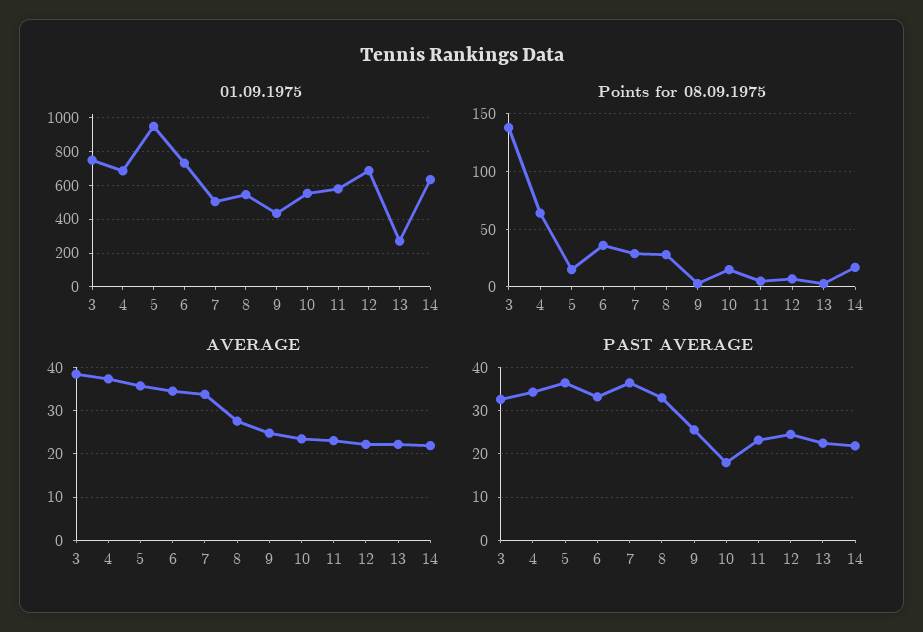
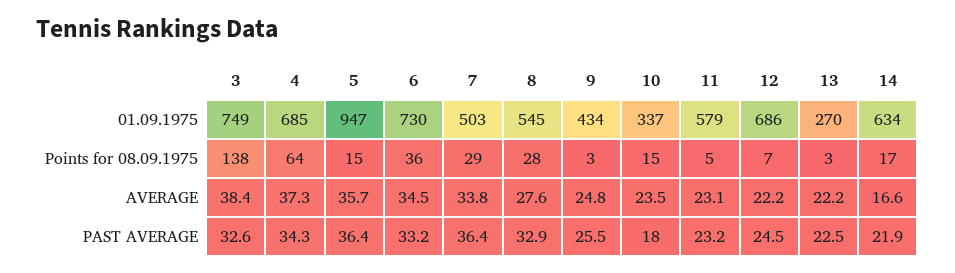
01.09.1975, 10: 550 -> 337
AVERAGE, 14: 22 -> 16.6

